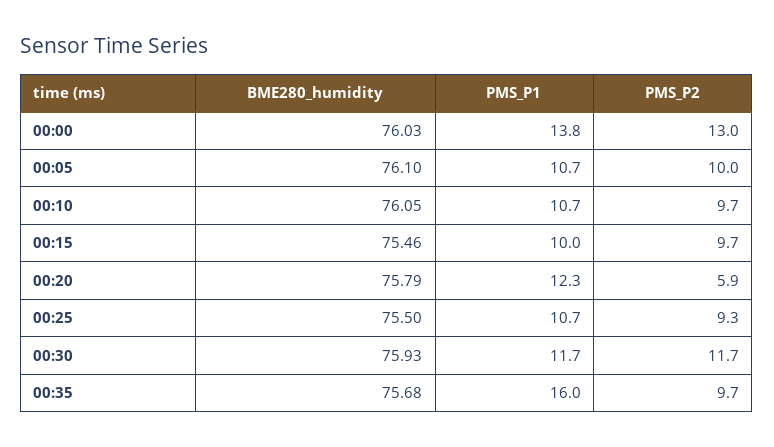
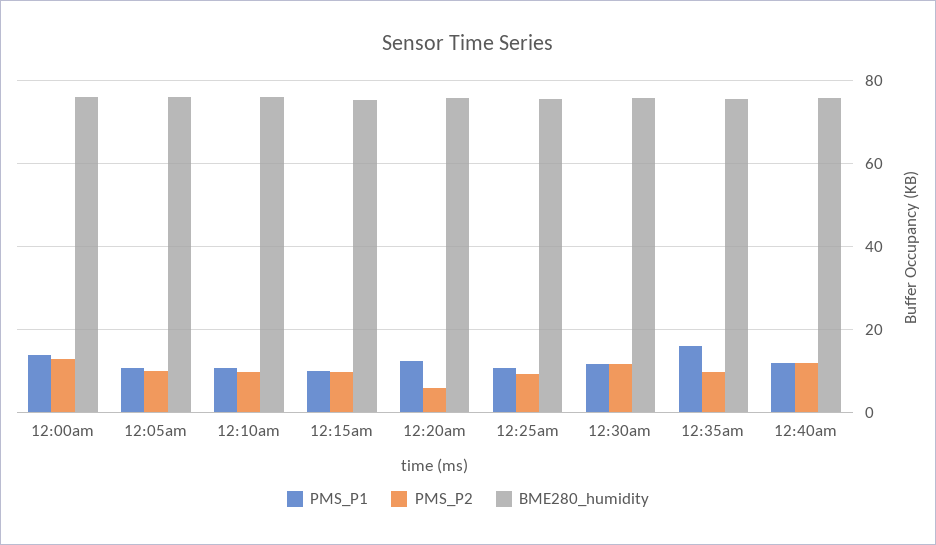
PMS_P1, 12:40am: none -> 12
PMS_P2, 12:40am: none -> 12
BME280_humidity, 12:40am: none -> 76

